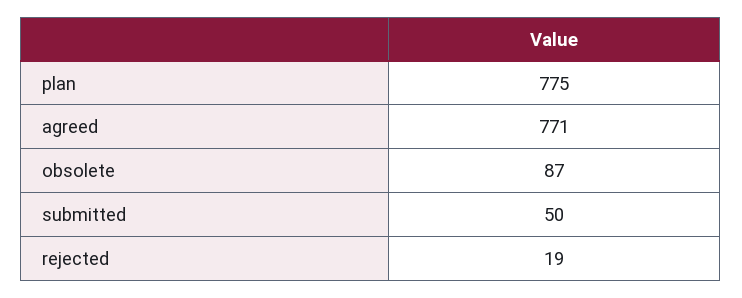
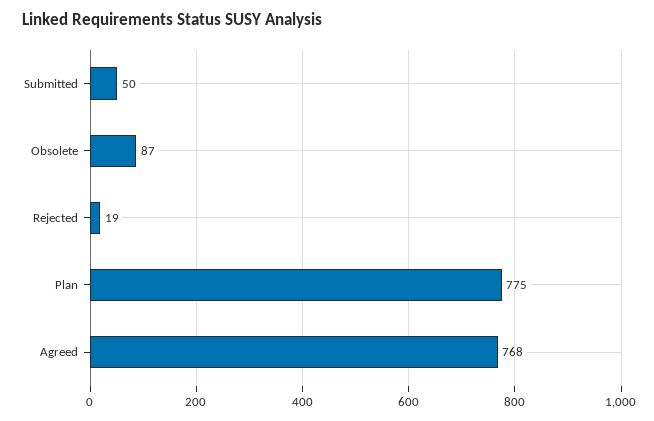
agreed: 771 -> 768

